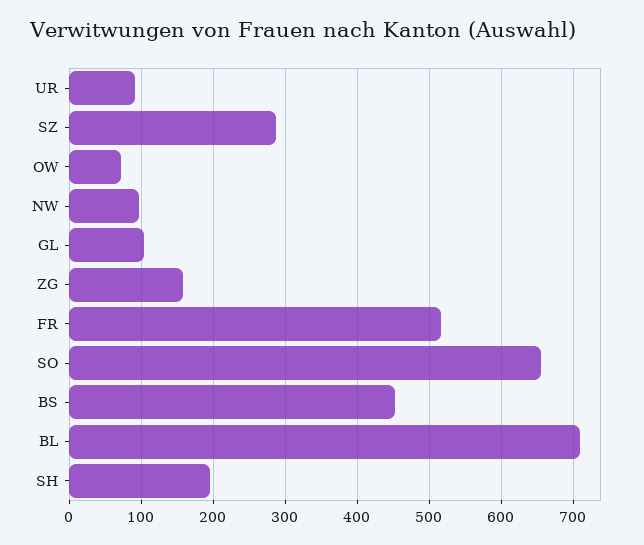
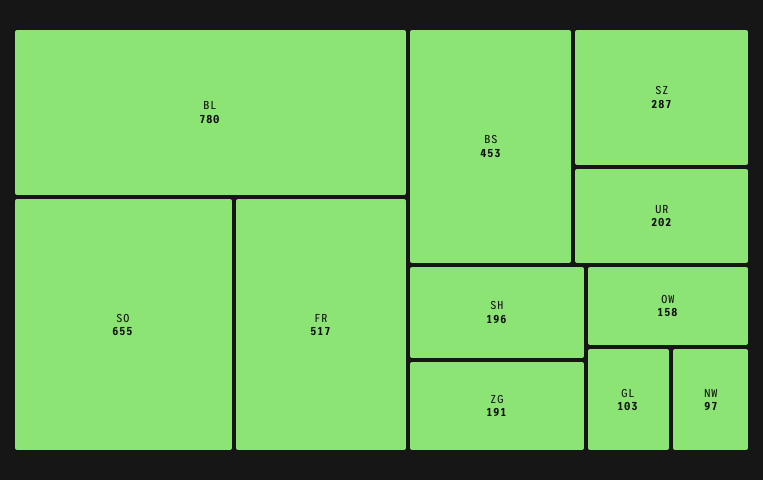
UR: 90 -> 202
OW: 70 -> 158
ZG: 160 -> 191
BL: 710 -> 780

